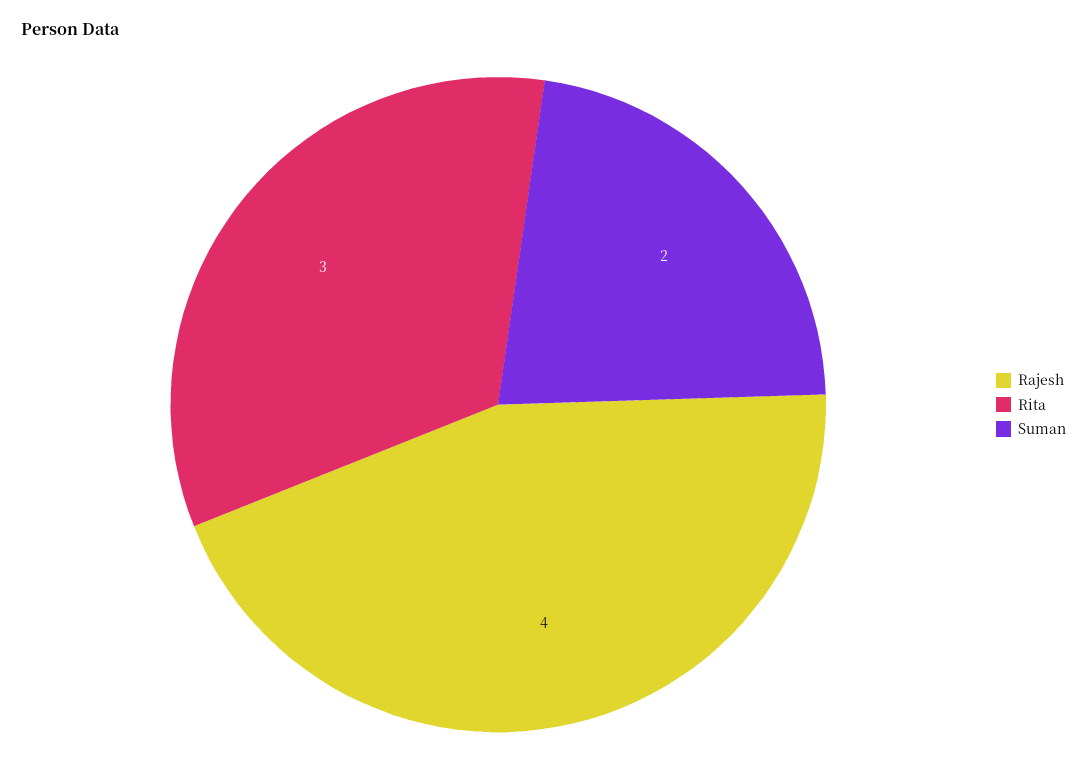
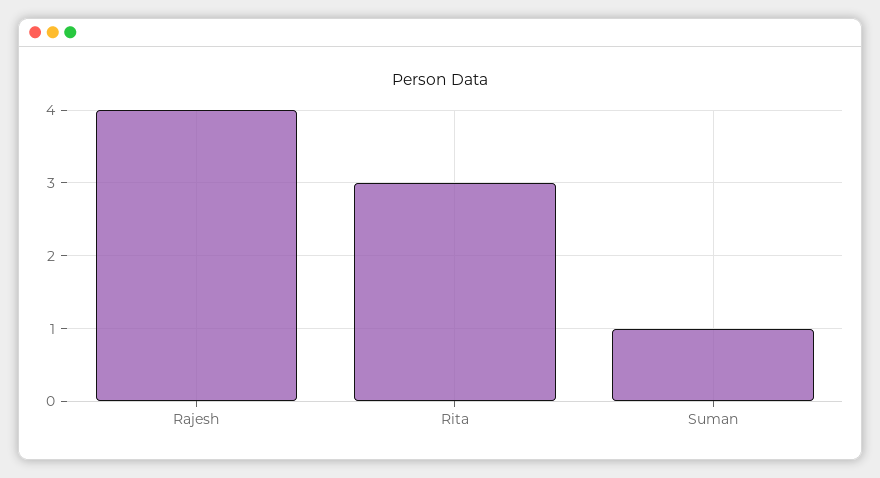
Suman: 2 -> 1

